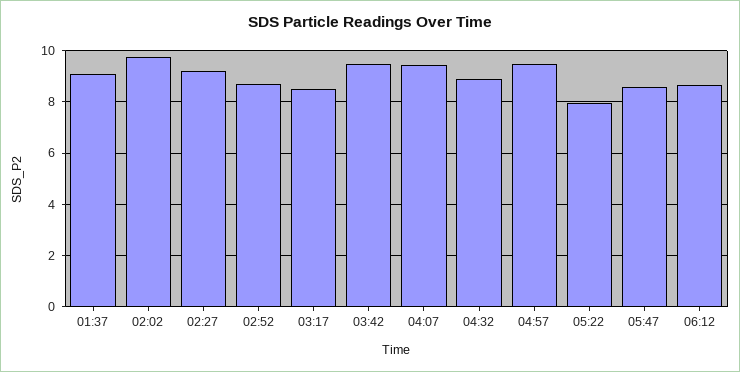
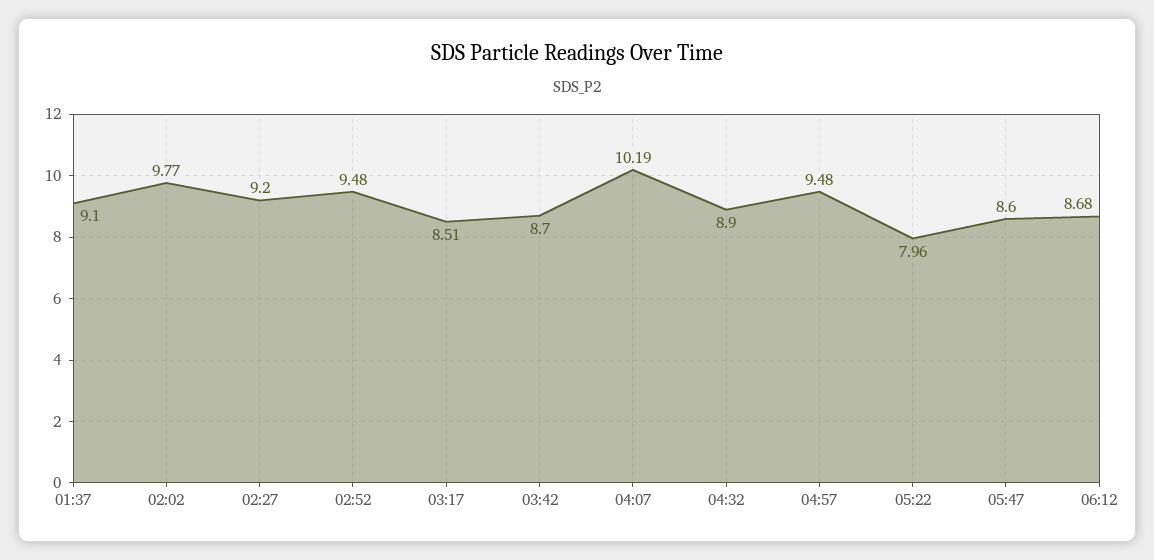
02:52: 8.75 -> 9.48
03:42: 9.5 -> 8.7
04:07: 9.5 -> 10.19

